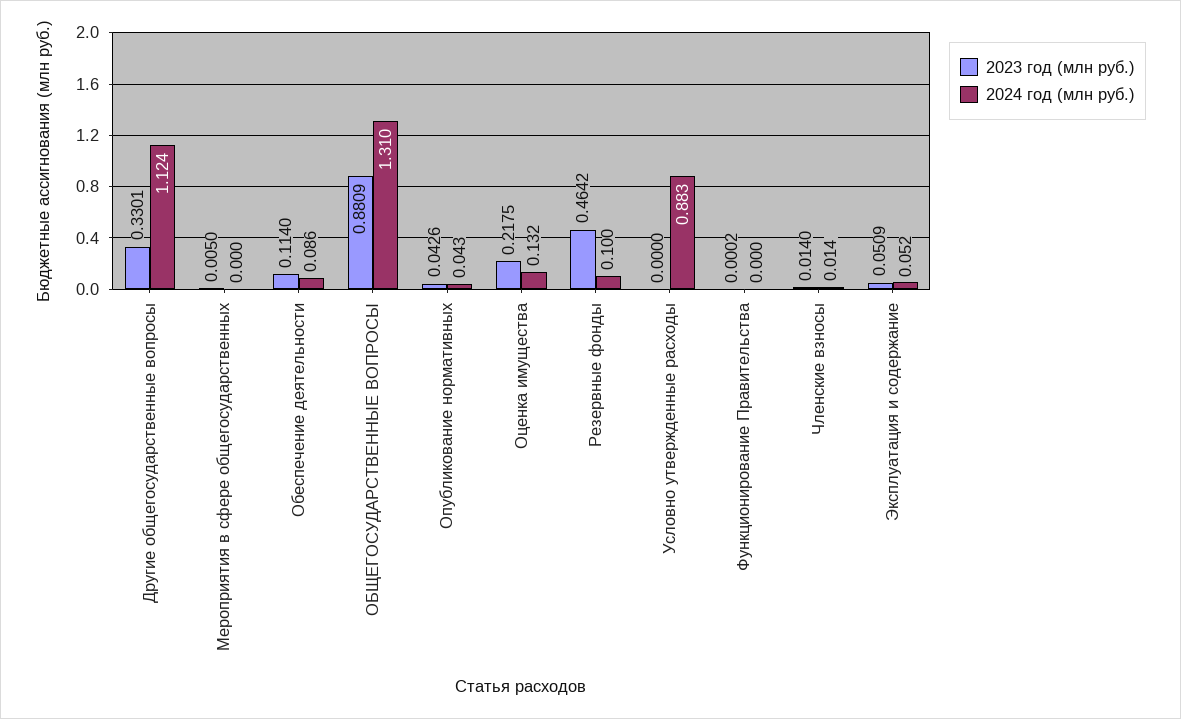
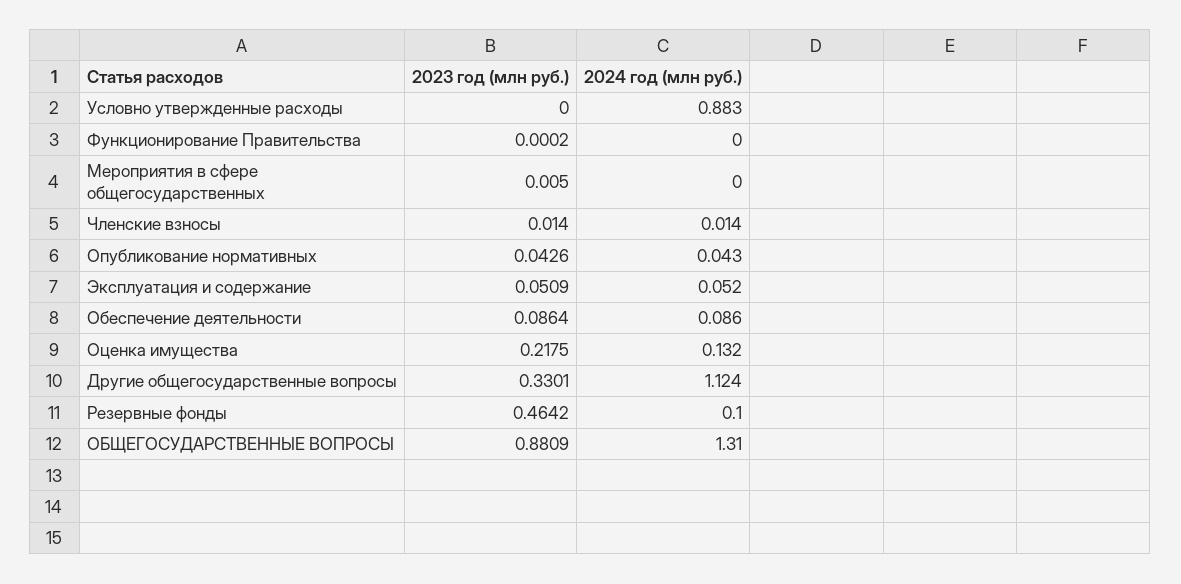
2023 год (млн руб.), Обеспечение деятельности: 0.114 -> 0.0864

